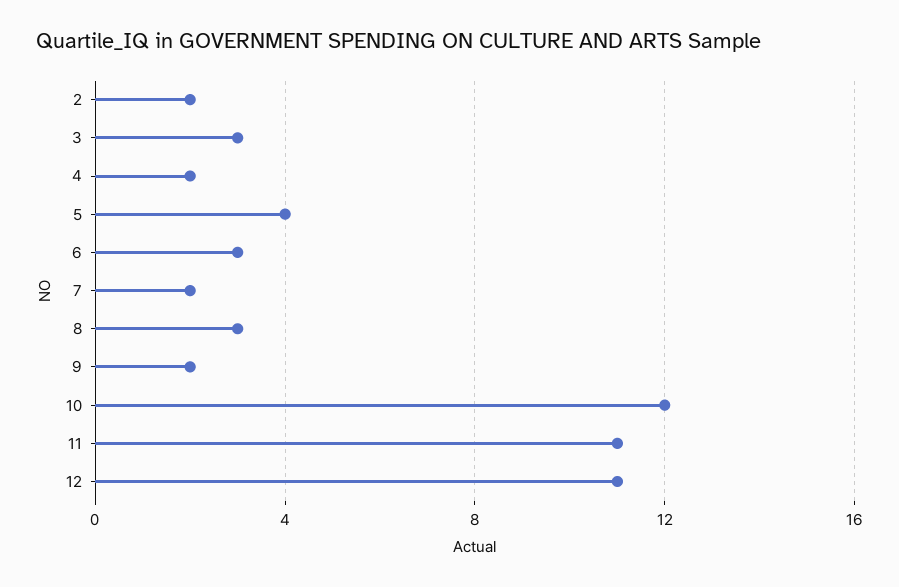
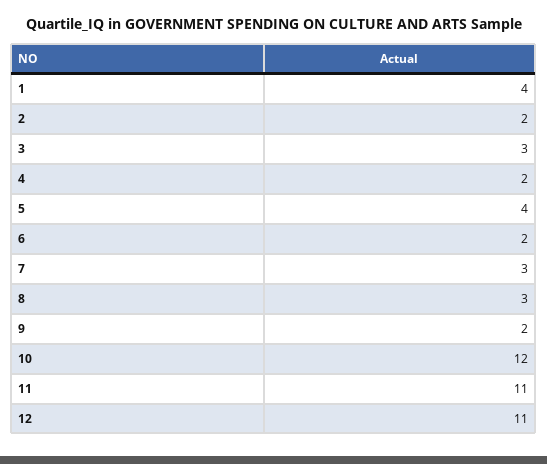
6: 3 -> 2
7: 2 -> 3
1: none -> 4

